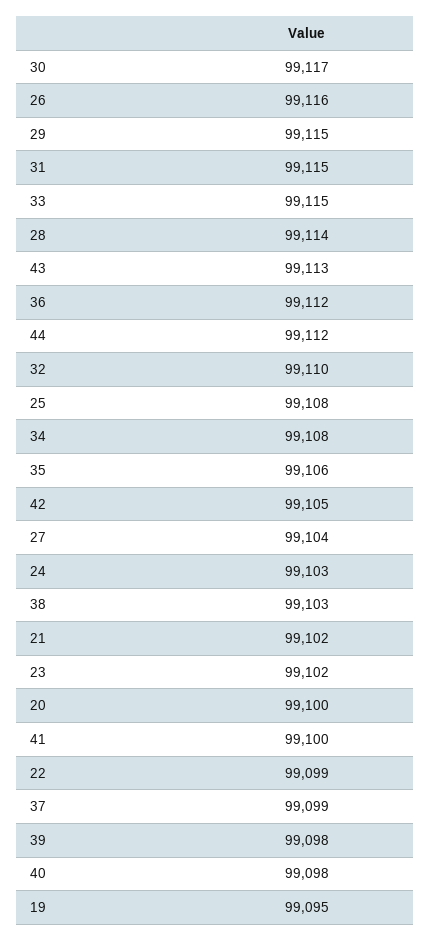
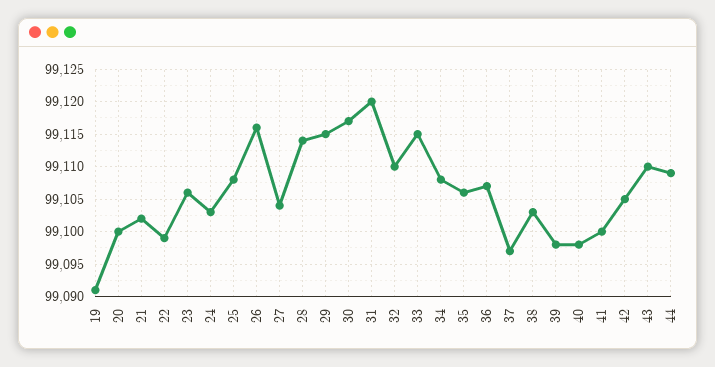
31: 99115 -> 99120
43: 99113 -> 99110
36: 99112 -> 99107
44: 99112 -> 99109
23: 99102 -> 99106
37: 99099 -> 99097
19: 99095 -> 99091

